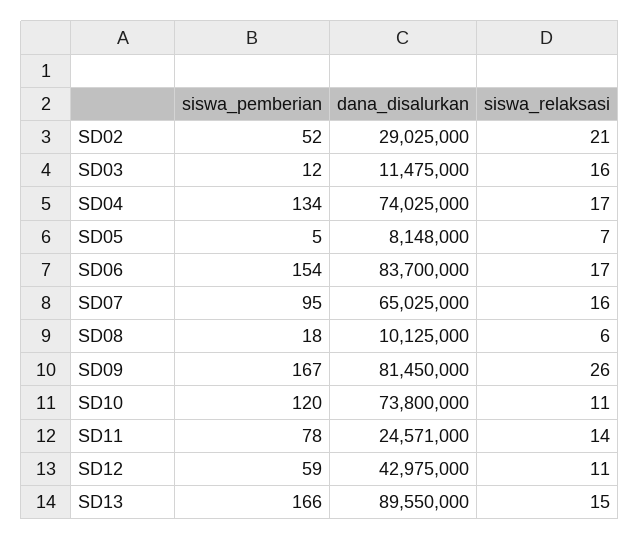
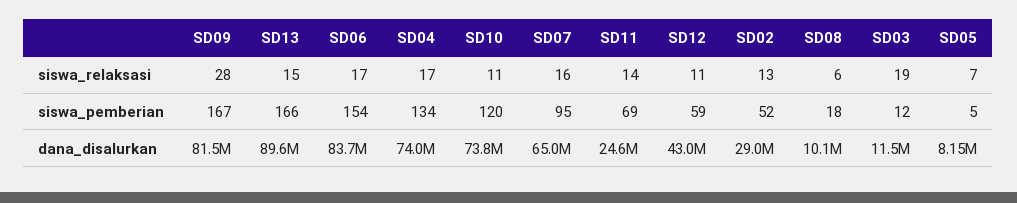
siswa_relaksasi, SD02: 21 -> 13
siswa_relaksasi, SD03: 16 -> 19
siswa_relaksasi, SD09: 26 -> 28
siswa_pemberian, SD11: 78 -> 69

